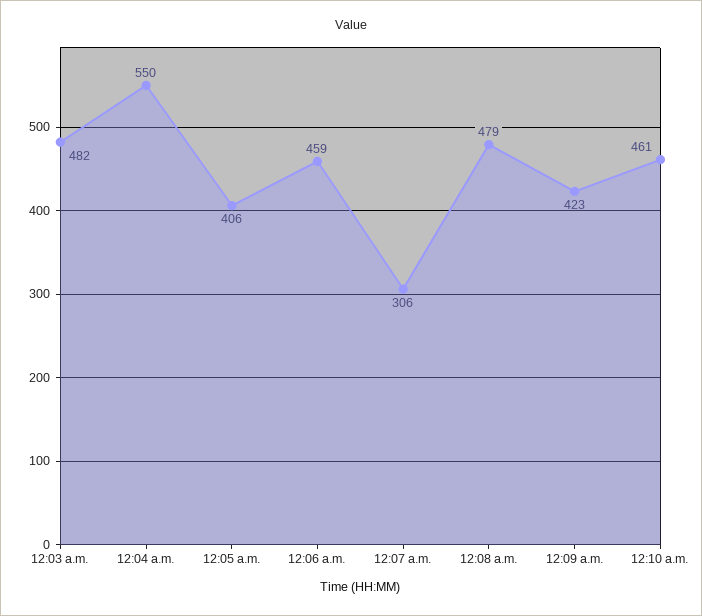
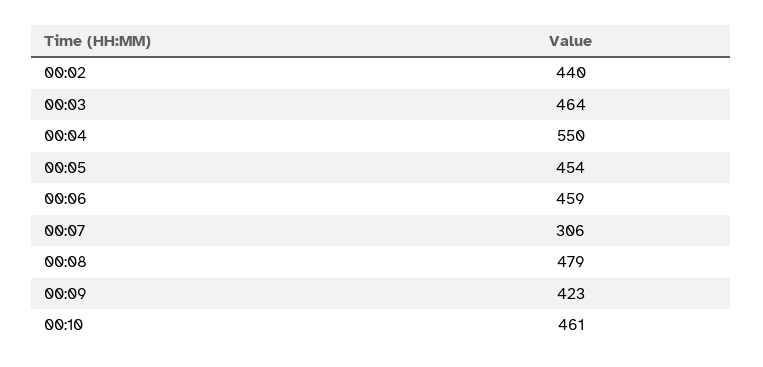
12:03 a.m.: 482 -> 464
12:05 a.m.: 406 -> 454
00:02: none -> 440

